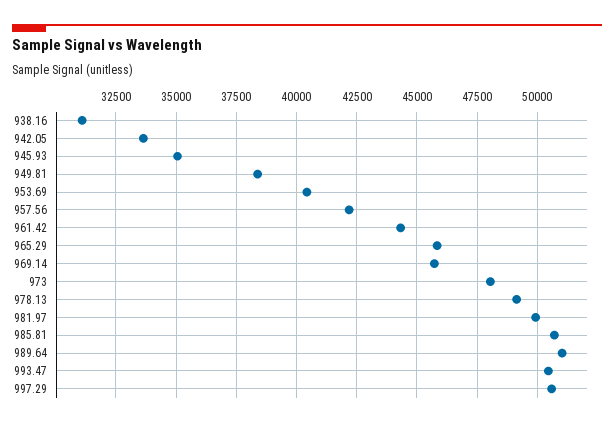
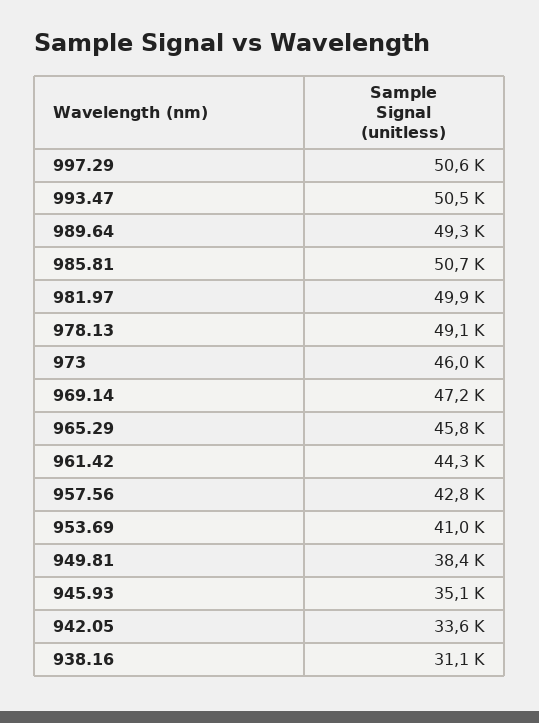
953.69: 40500 -> 41000
957.56: 42250 -> 42800
969.14: 45750 -> 47200
973: 48000 -> 46000
989.64: 51000 -> 49300

